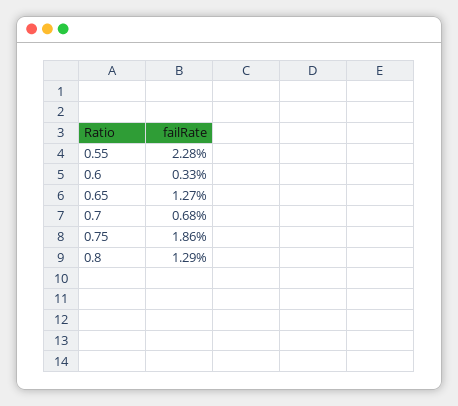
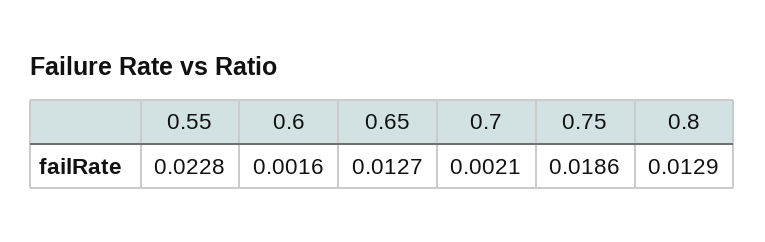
0.6: 0.0033 -> 0.0016
0.7: 0.0068 -> 0.0021

